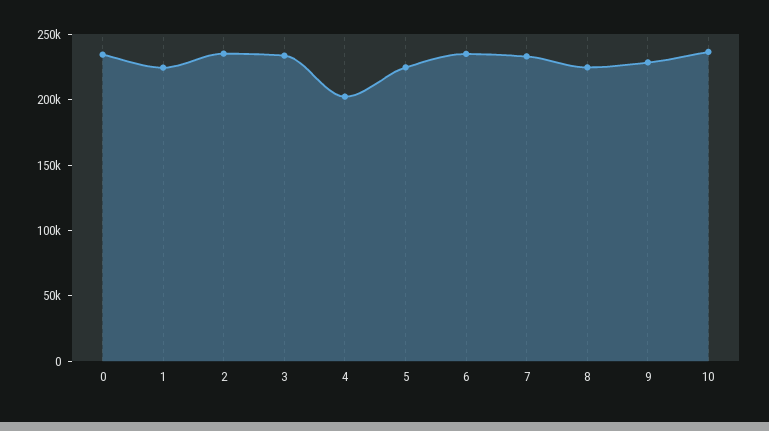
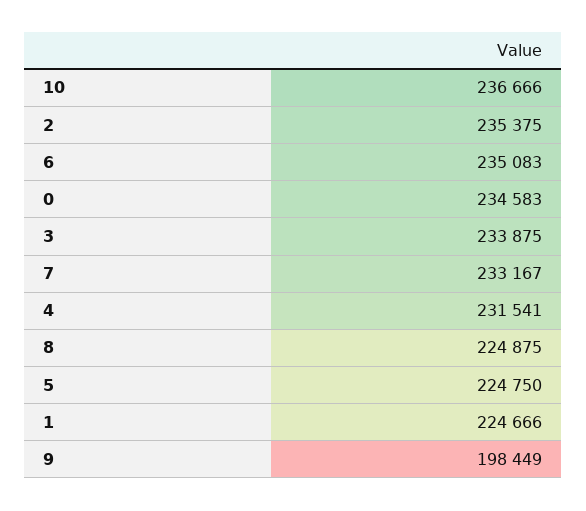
4: 200000 -> 231541
9: 230000 -> 198449

